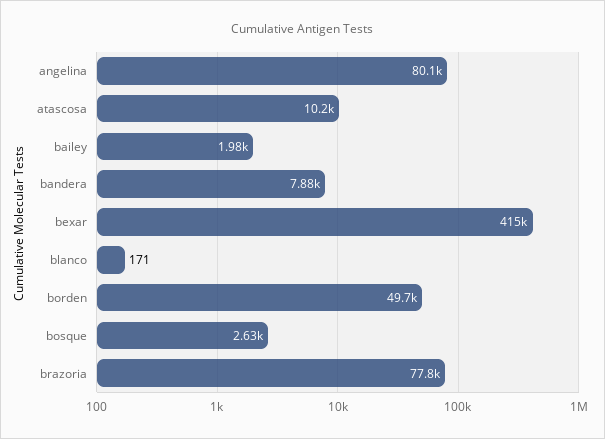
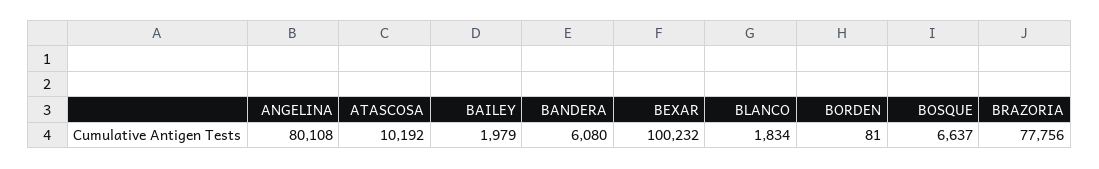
bandera: 7880 -> 6080
bexar: 415000 -> 100232
blanco: 171 -> 1834
borden: 49700 -> 81
bosque: 2630 -> 6637

